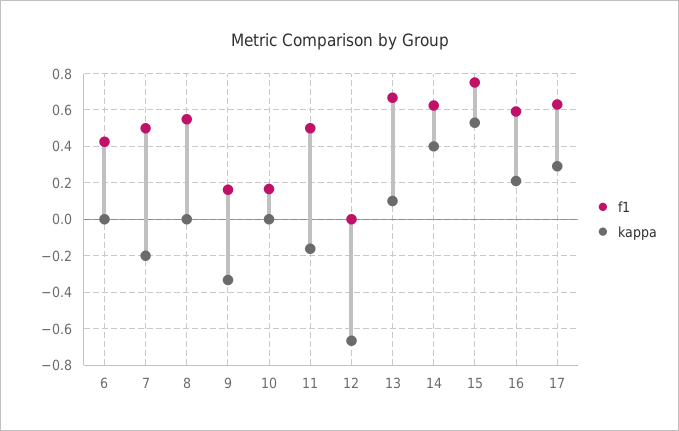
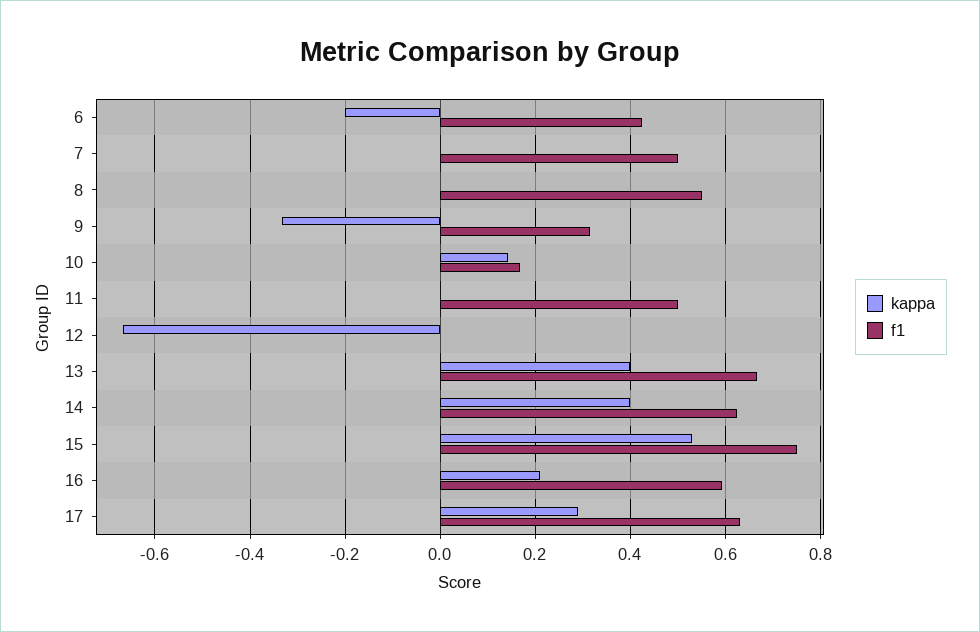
kappa, 6: 0 -> -0.2
kappa, 7: -0.2 -> 0
f1, 9: 0.15 -> 0.32
kappa, 10: 0 -> 0.14
kappa, 11: -0.15 -> 0
kappa, 13: 0.1 -> 0.4

